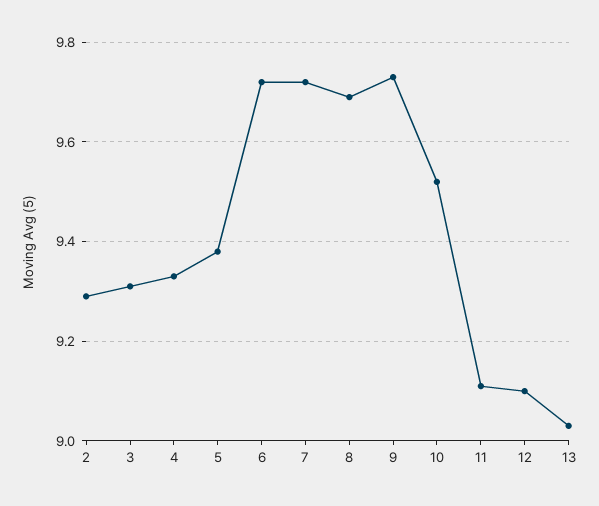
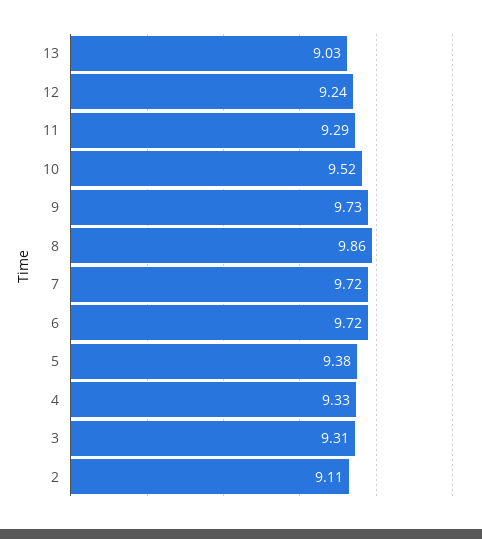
2: 9.3 -> 9.11
8: 9.7 -> 9.86
11: 9.1 -> 9.29
12: 9.1 -> 9.24

